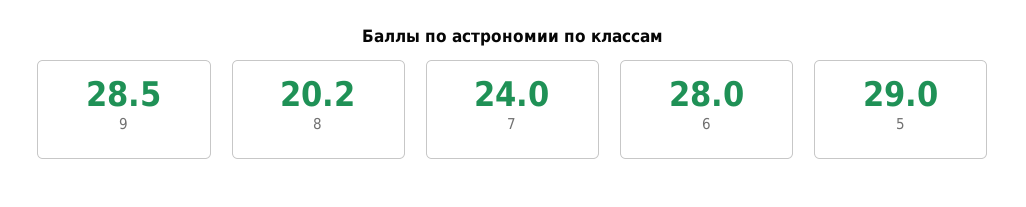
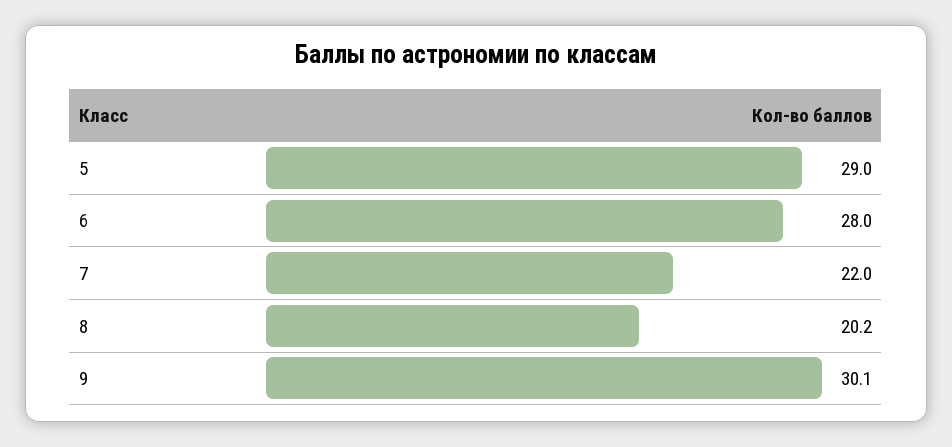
9: 28.5 -> 30.1
7: 24 -> 22

